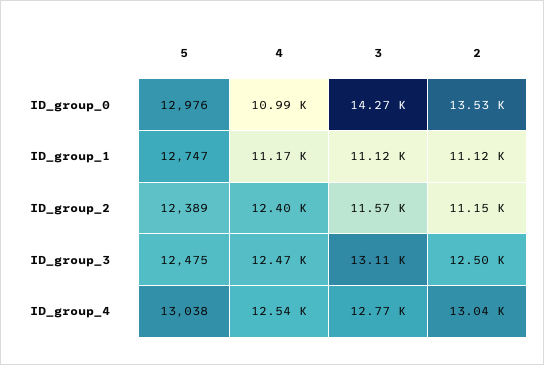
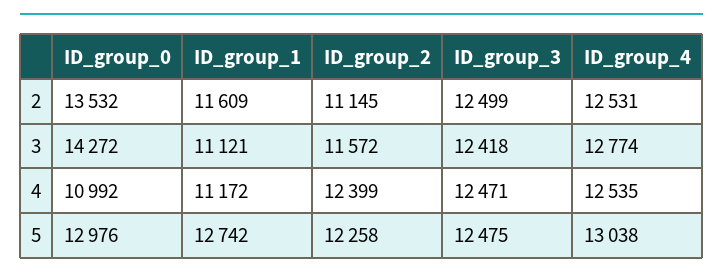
5, ID_group_1: 12747 -> 12742
2, ID_group_1: 11120 -> 11609
5, ID_group_2: 12389 -> 12258
3, ID_group_3: 13110 -> 12418
2, ID_group_4: 13040 -> 12531

